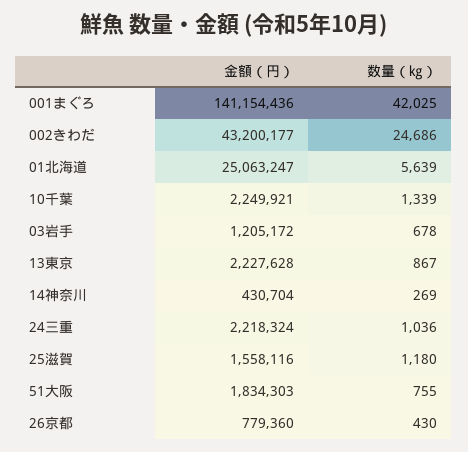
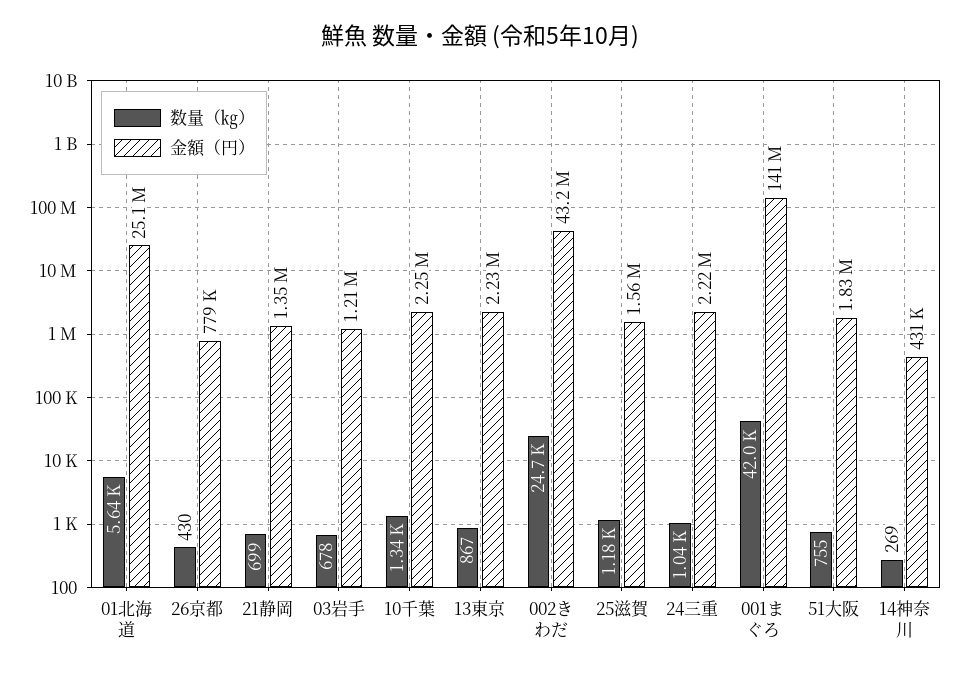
数量（㎏）, 21静岡: none -> 699
金額（円）, 21静岡: none -> 1350000

